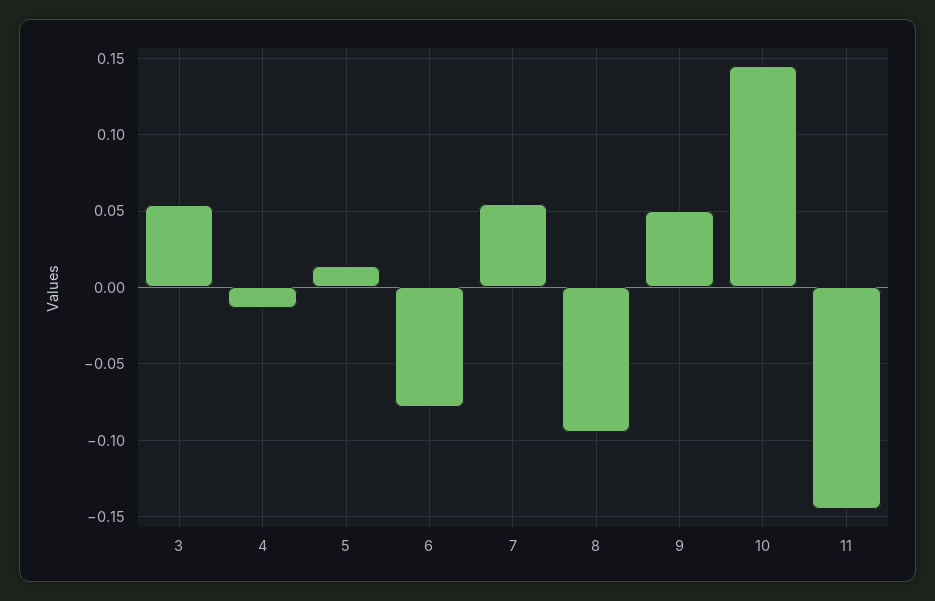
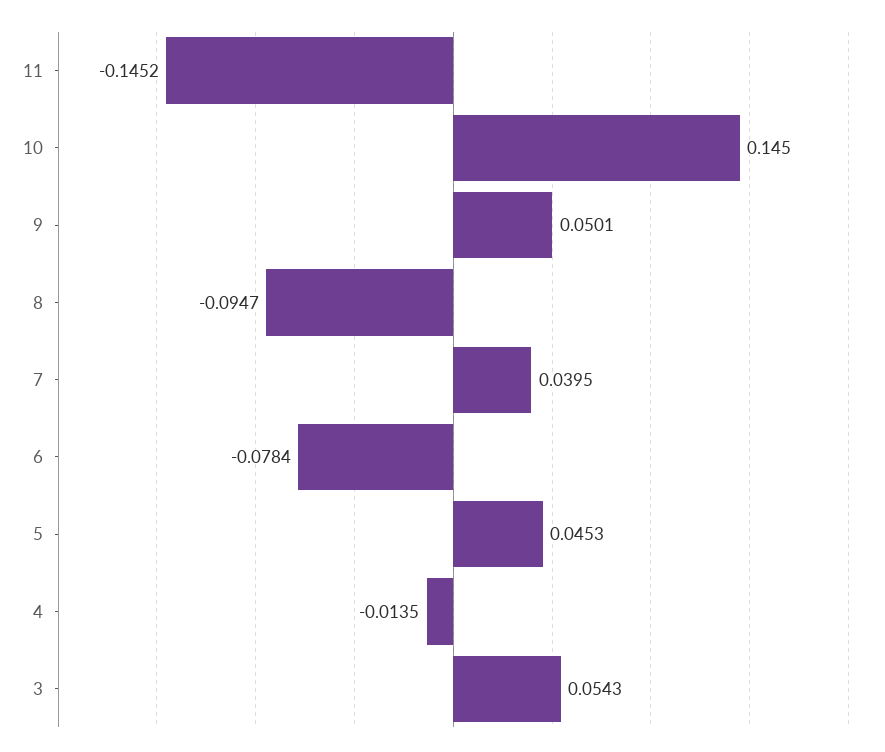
5: 0.015 -> 0.0453
7: 0.055 -> 0.0395

